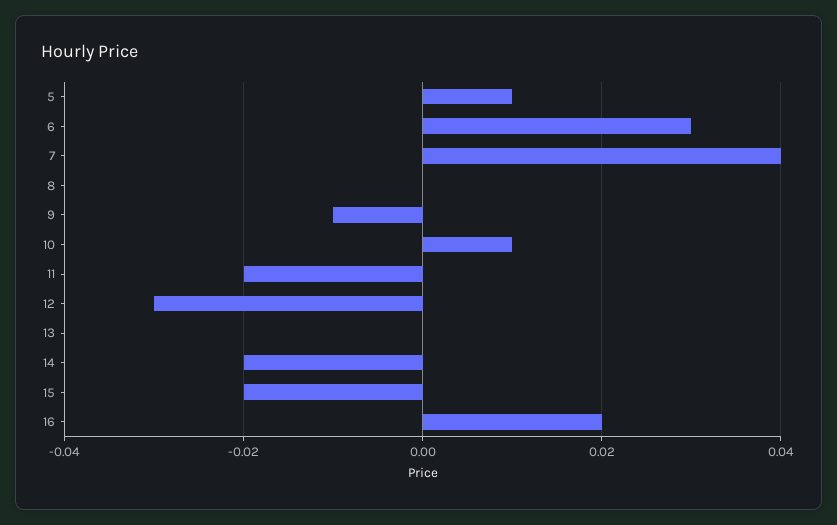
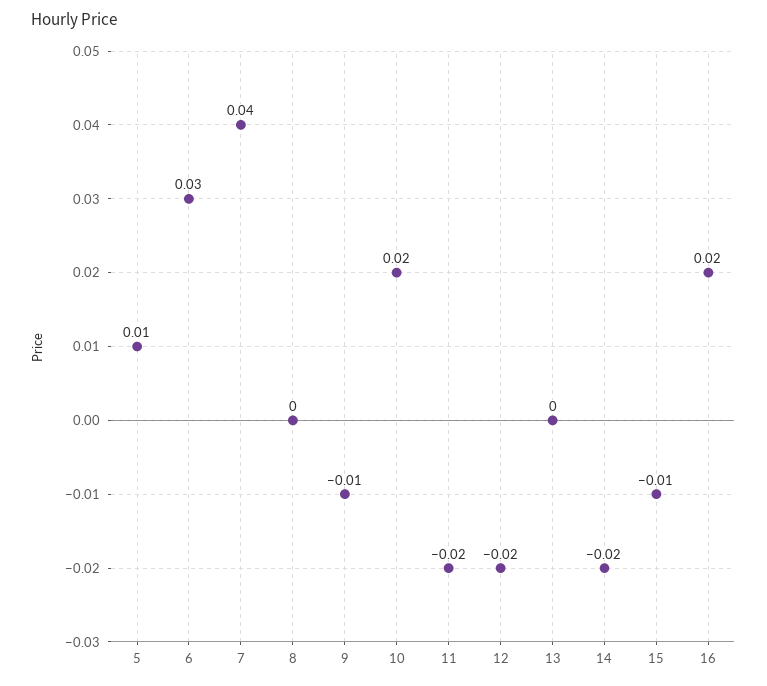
10: 0.01 -> 0.02
12: -0.03 -> -0.02
15: -0.02 -> -0.01

